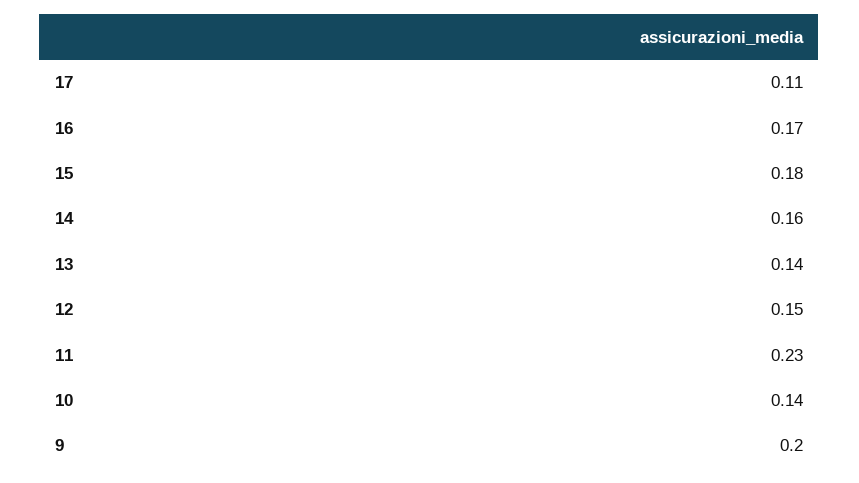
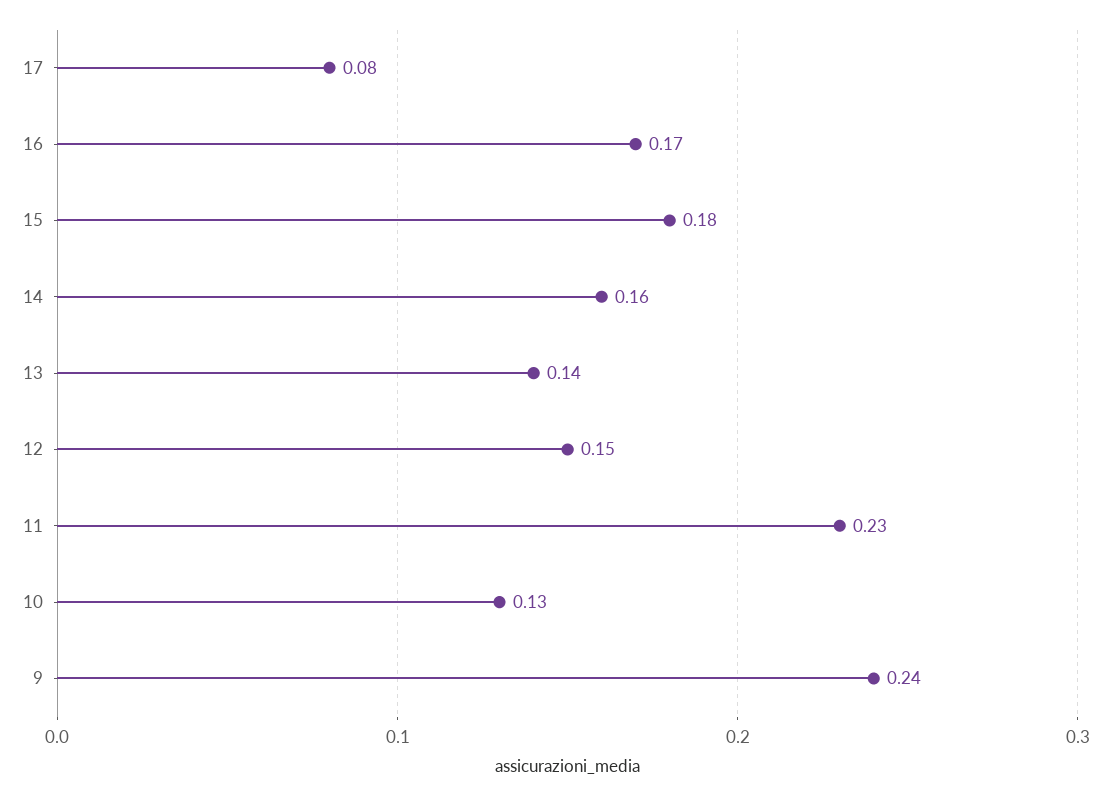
17: 0.11 -> 0.08
10: 0.14 -> 0.13
9: 0.2 -> 0.24

